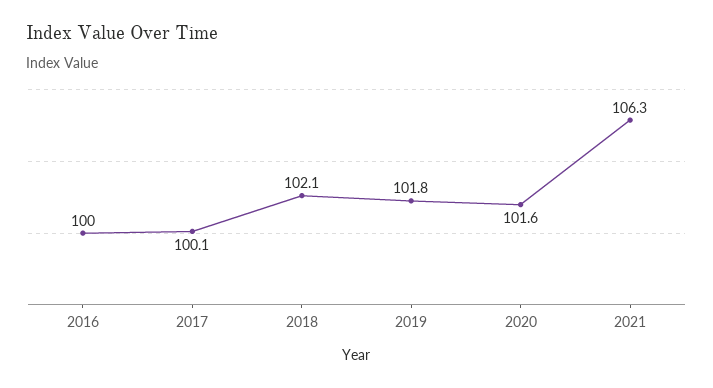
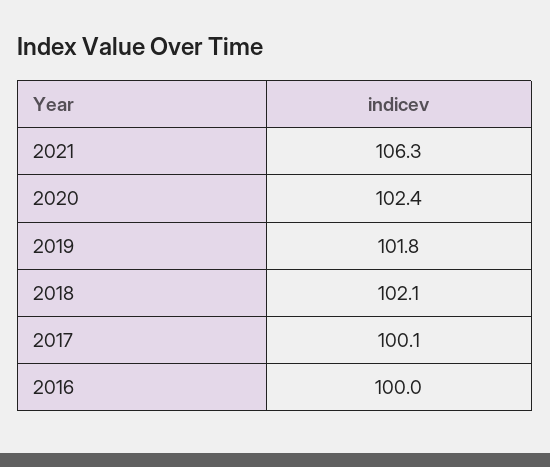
2020: 101.6 -> 102.4

